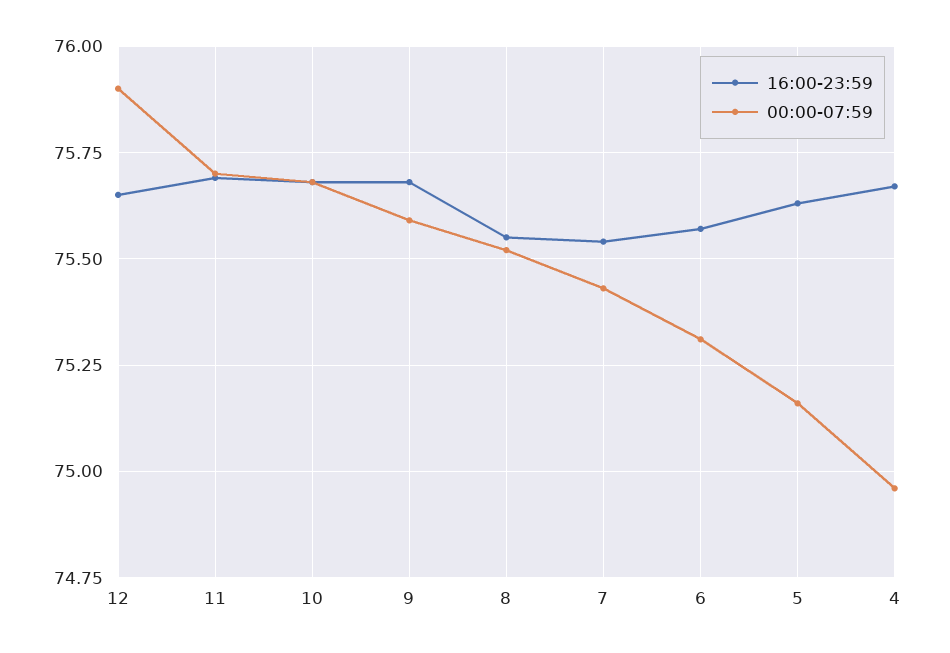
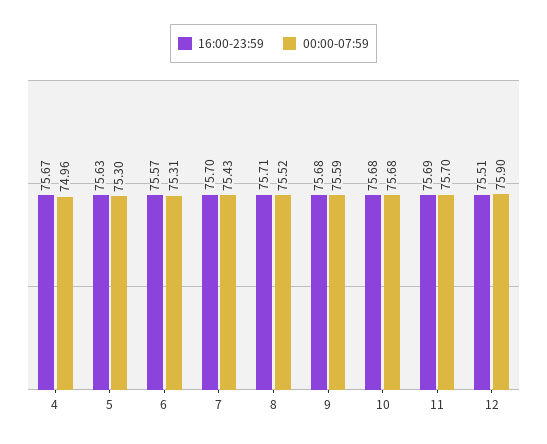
16:00-23:59, 12: 75.65 -> 75.51
16:00-23:59, 8: 75.55 -> 75.71
16:00-23:59, 7: 75.55 -> 75.7
00:00-07:59, 5: 75.15 -> 75.3

